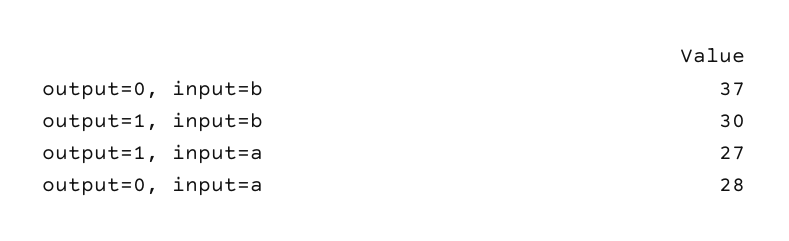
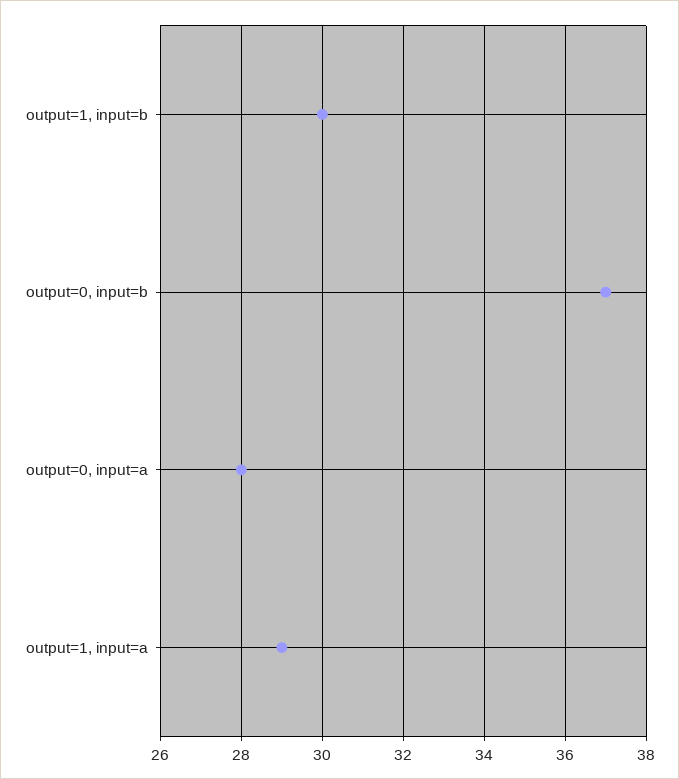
output=1, input=a: 27 -> 29

